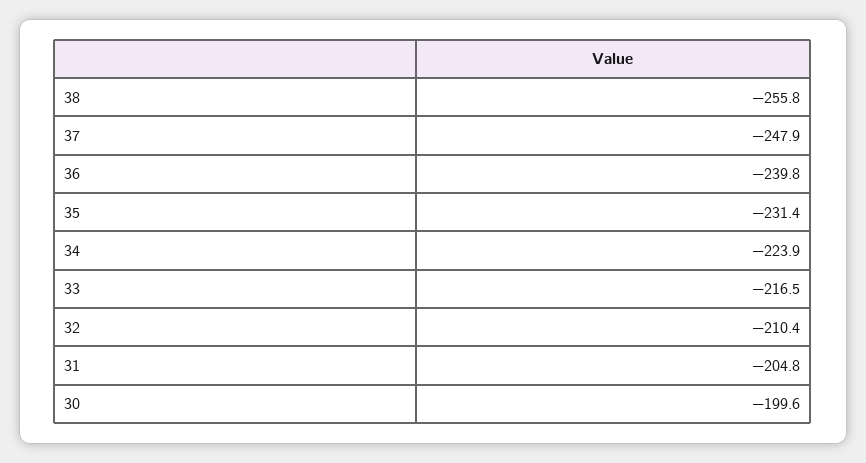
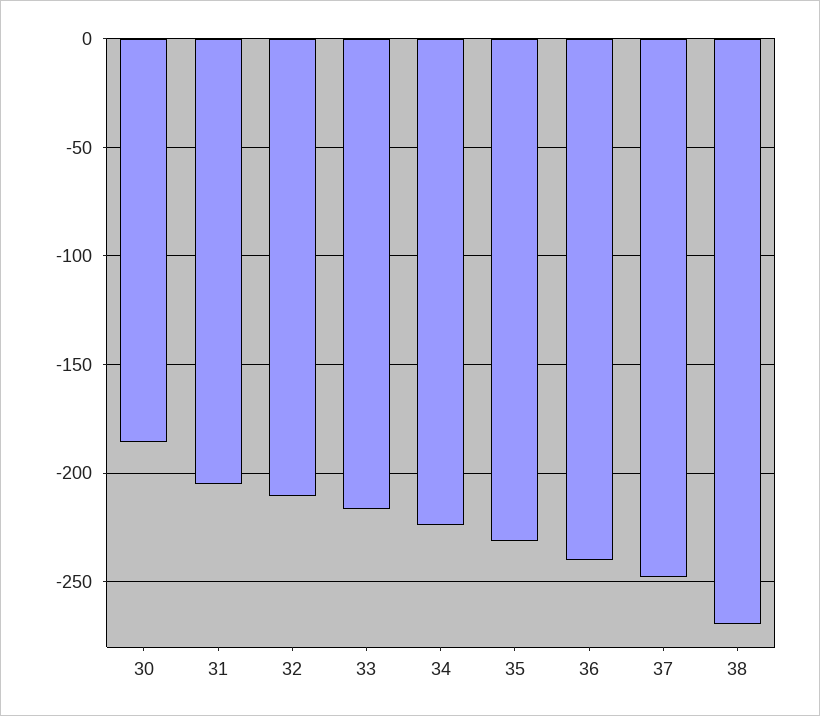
38: -255.8 -> -270
30: -199.6 -> -185

